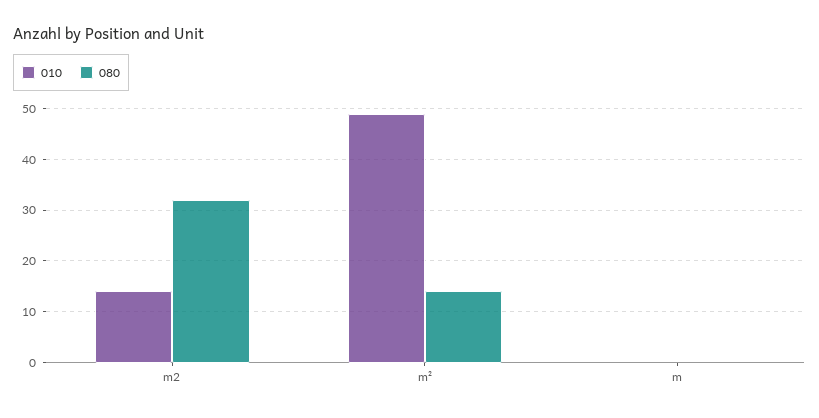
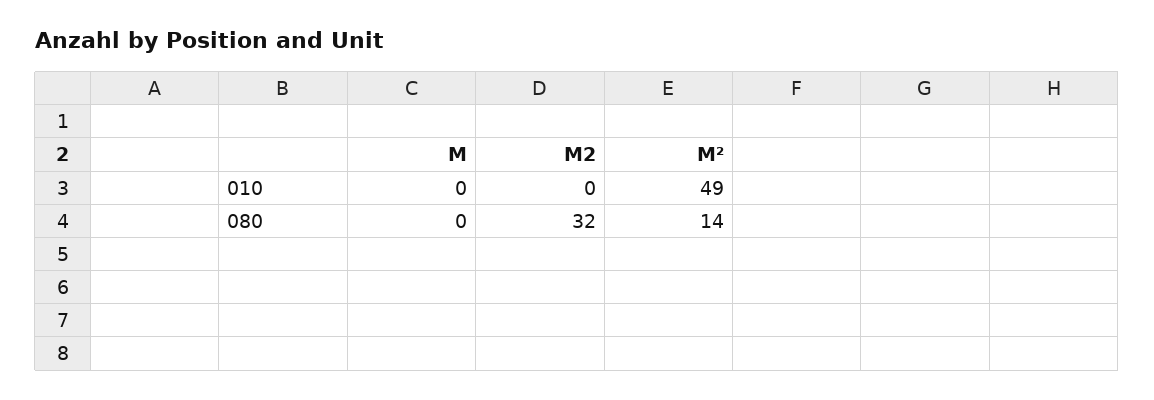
010, m2: 15 -> 0

